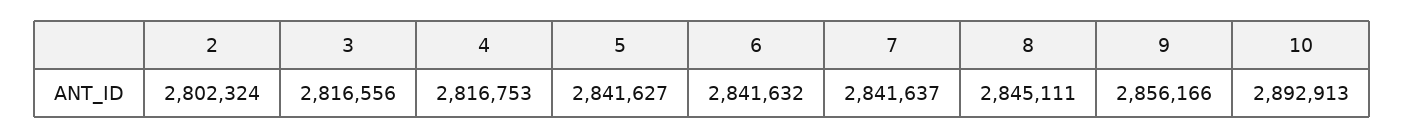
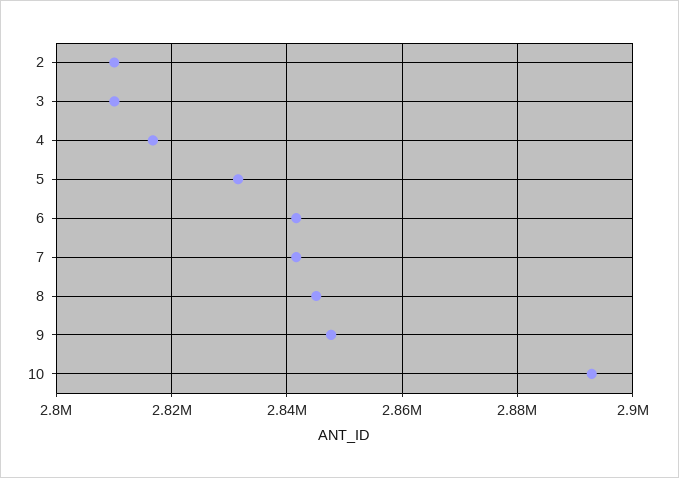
2: 2802324 -> 2810000
3: 2816556 -> 2810000
5: 2841627 -> 2832000
9: 2856166 -> 2848000

